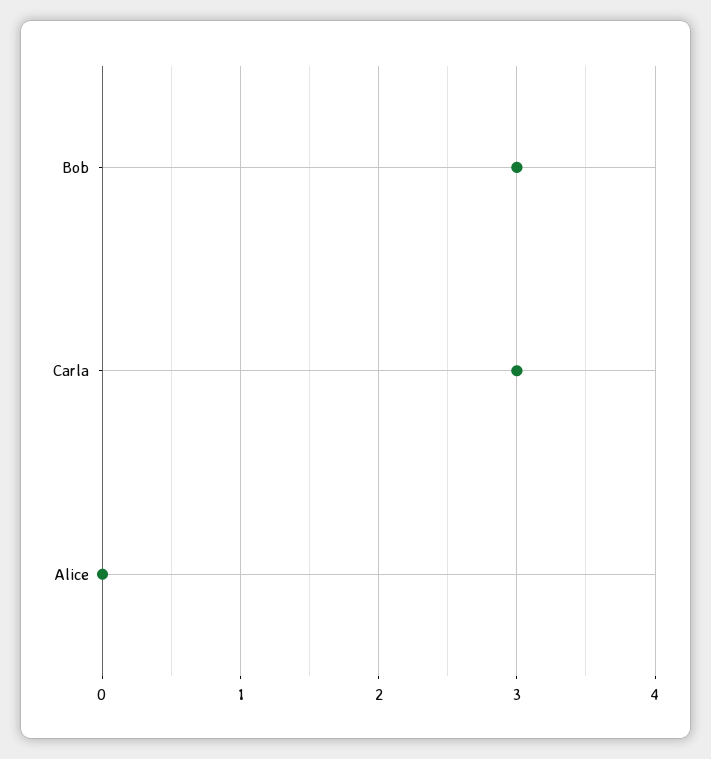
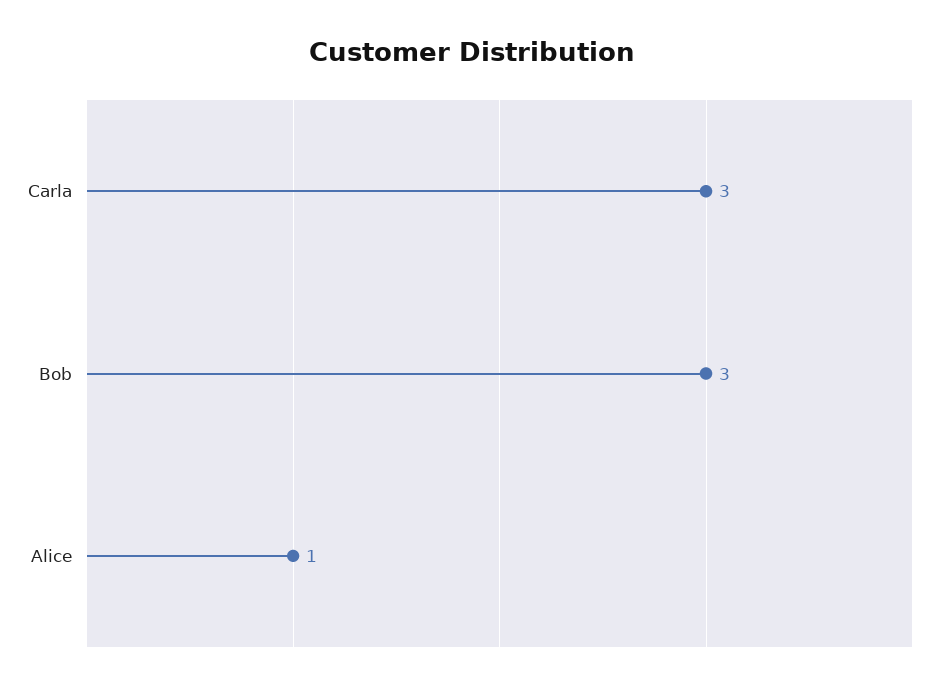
Alice: 0 -> 1

